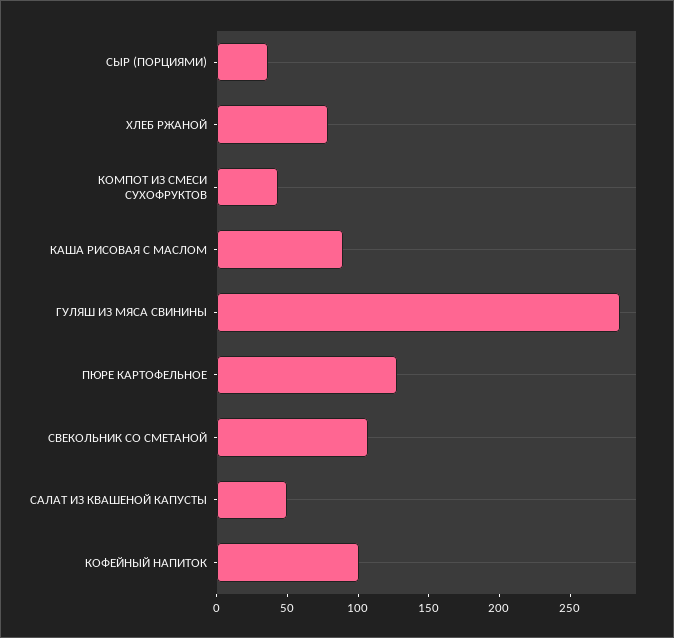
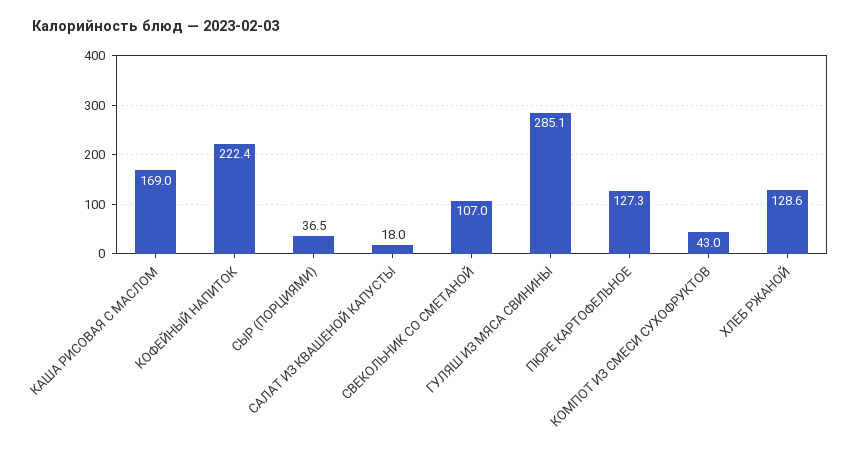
ХЛЕБ РЖАНОЙ: 80 -> 128.6
КАША РИСОВАЯ С МАСЛОМ: 90 -> 169
САЛАТ ИЗ КВАШЕНОЙ КАПУСТЫ: 50 -> 18
КОФЕЙНЫЙ НАПИТОК: 100 -> 222.4

